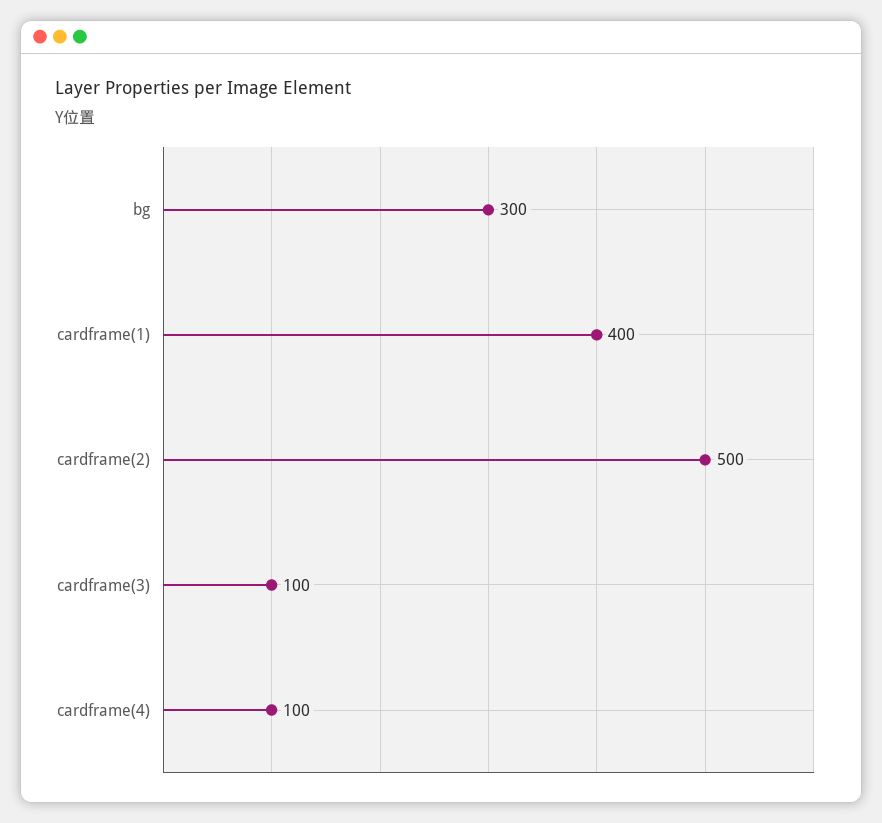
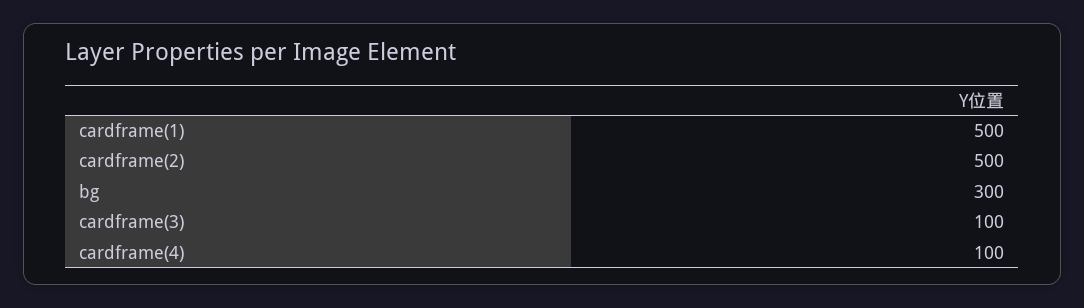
cardframe(1): 400 -> 500

